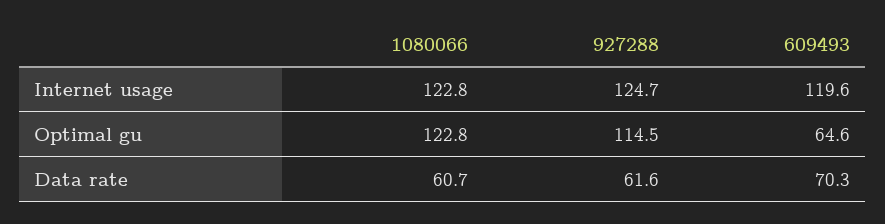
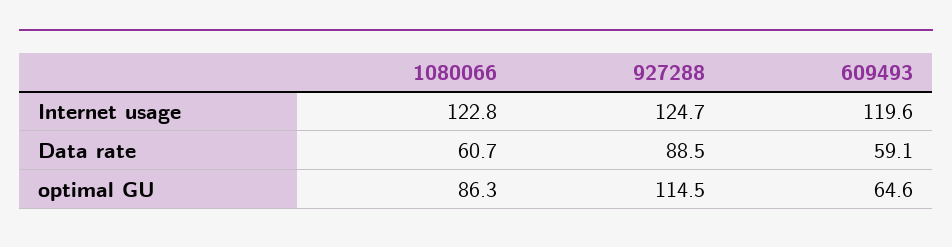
1080066, Optimal gu: 122.8 -> 86.3
927288, Data rate: 61.6 -> 88.5
609493, Data rate: 70.3 -> 59.1

